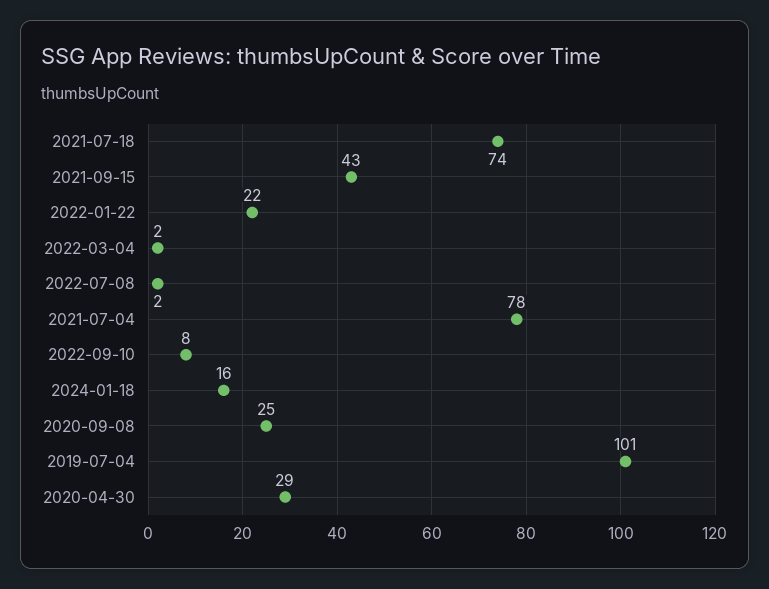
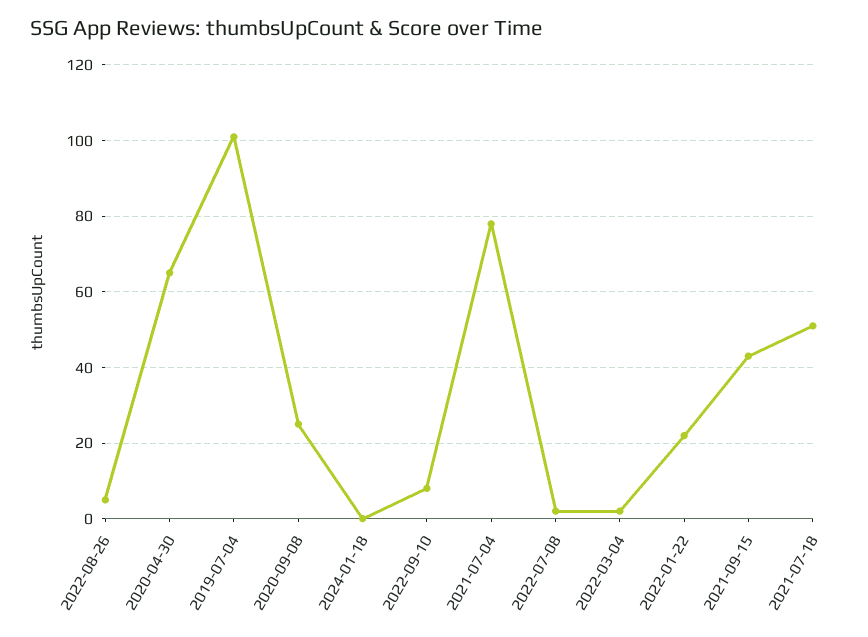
2021-07-18: 74 -> 50
2024-01-18: 16 -> 0
2020-04-30: 29 -> 65
2022-08-26: none -> 5

